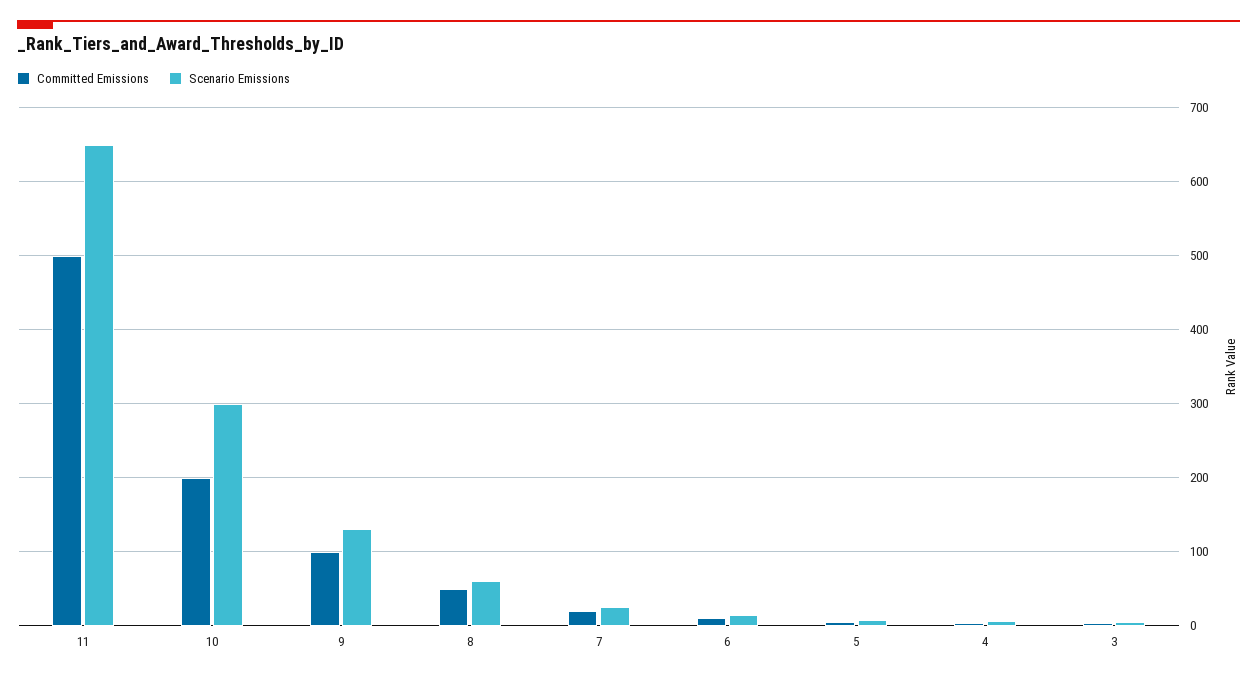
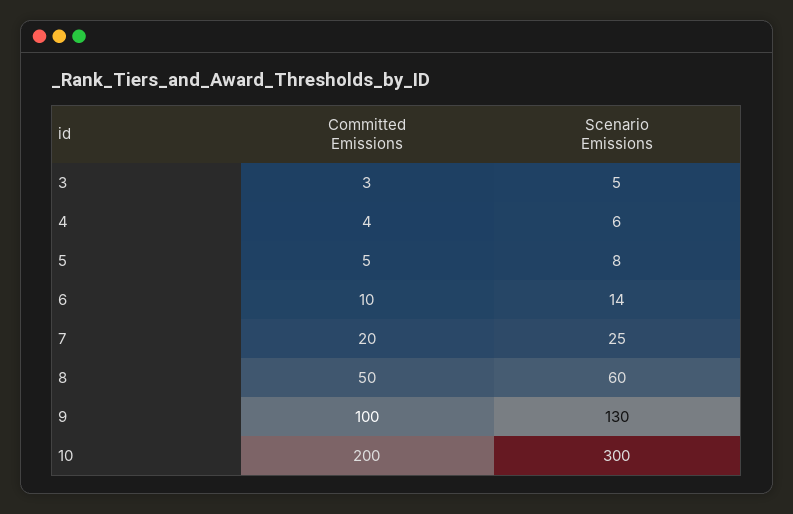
Committed Emissions, 11: 500 -> none
Scenario Emissions, 11: 650 -> none

